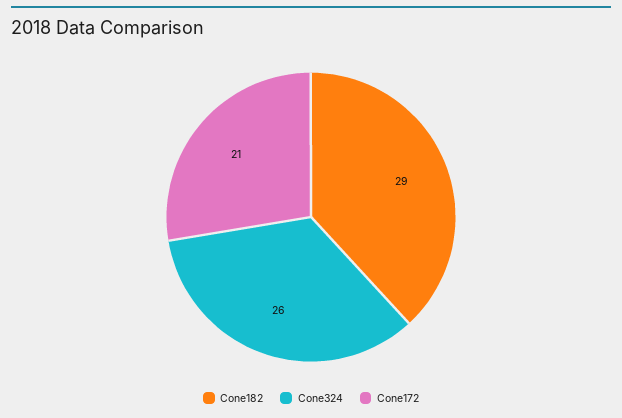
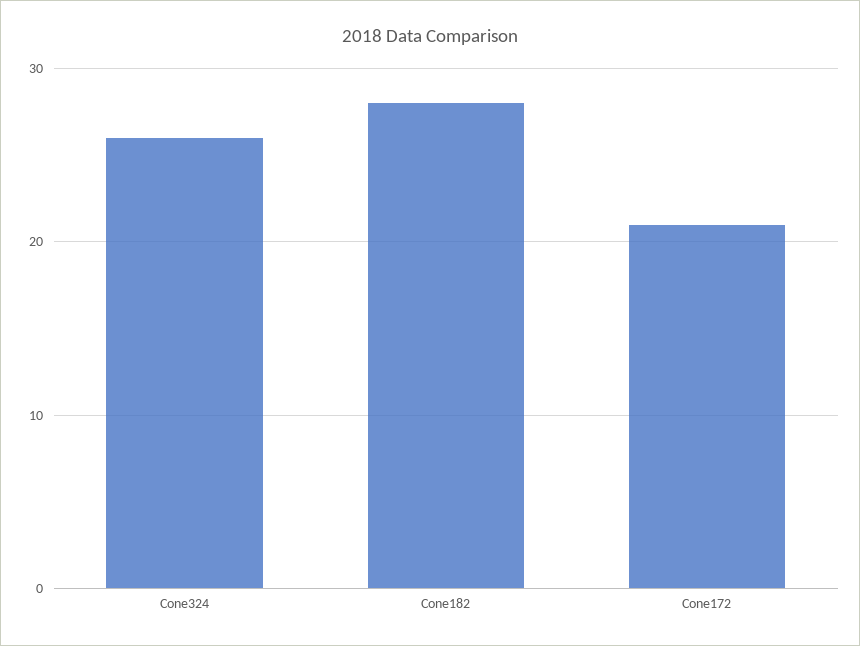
Cone182: 29 -> 28

